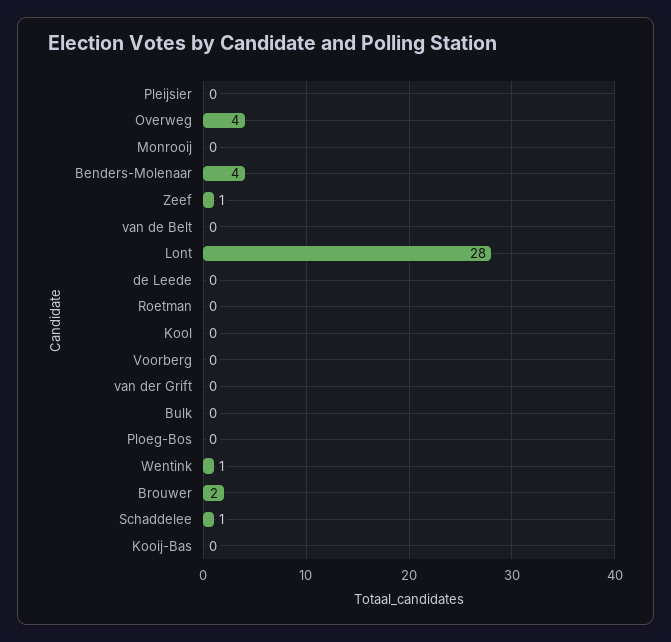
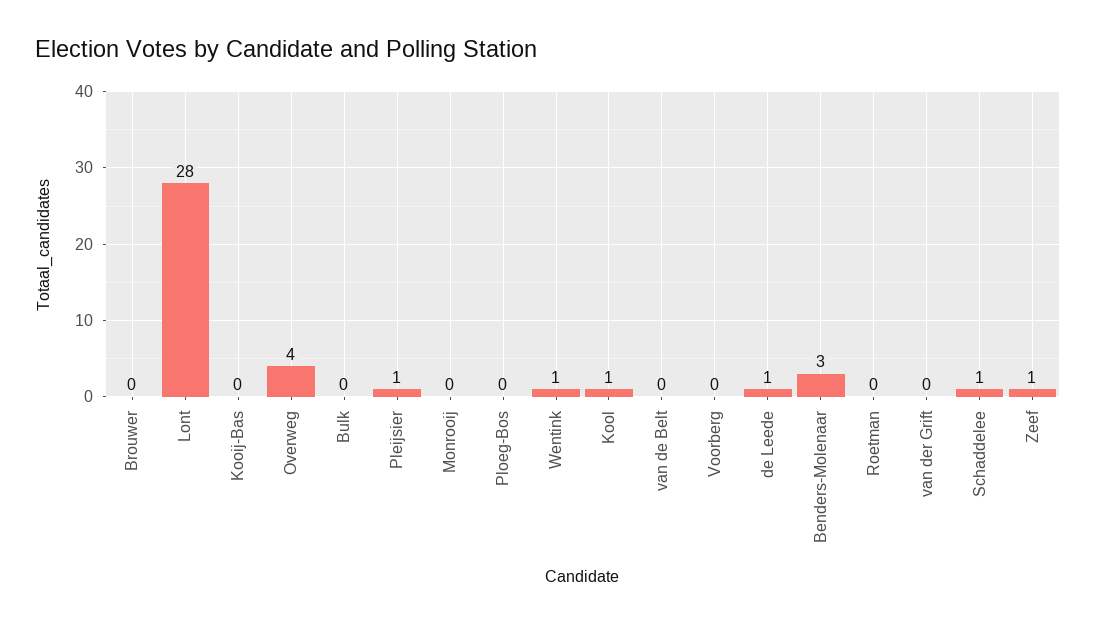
Pleijsier: 0 -> 1
Benders-Molenaar: 4 -> 3
de Leede: 0 -> 1
Kool: 0 -> 1
Brouwer: 2 -> 0

